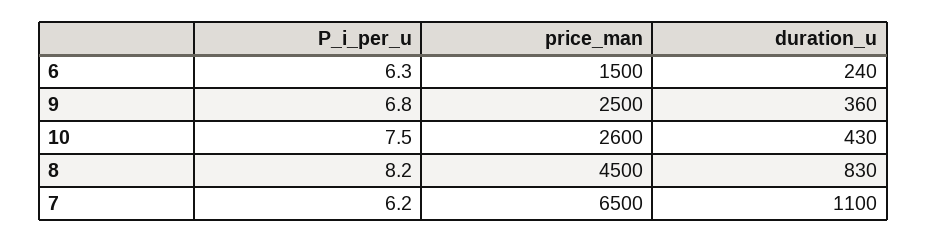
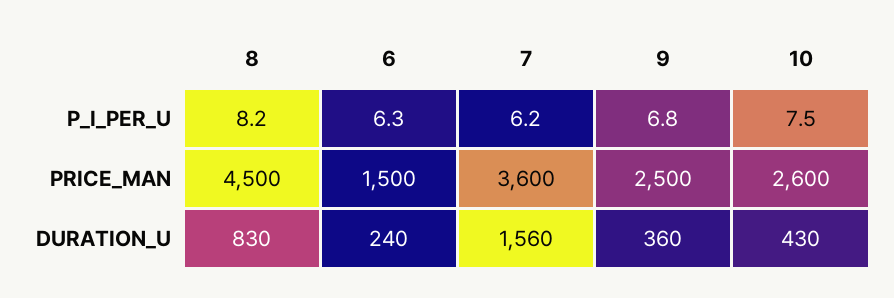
price_man, 7: 6500 -> 3600
duration_u, 7: 1100 -> 1560

